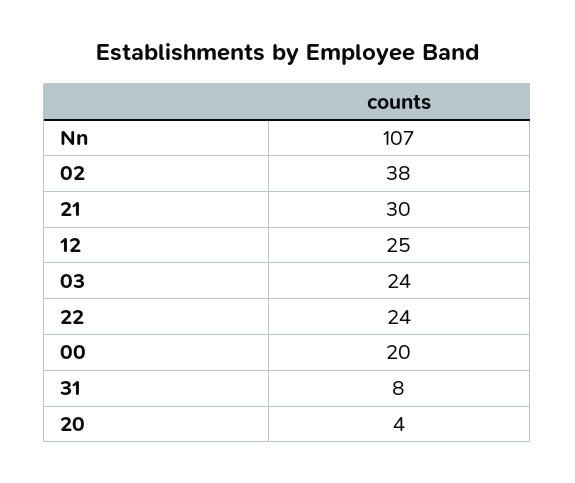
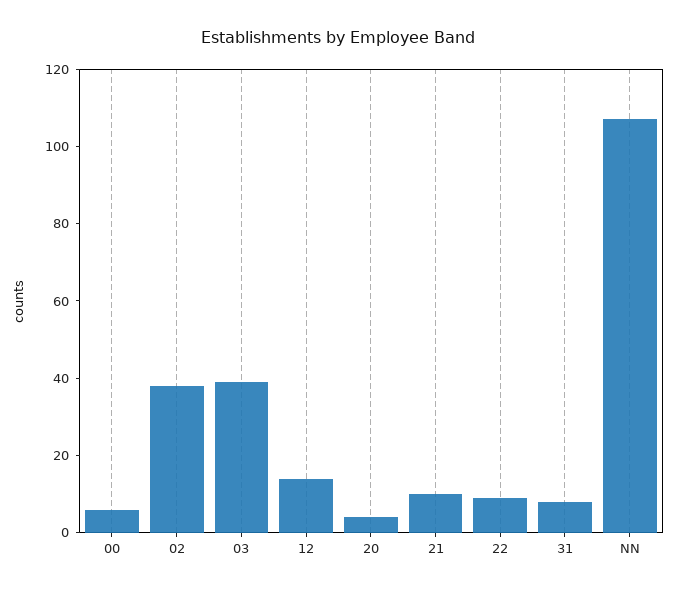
21: 30 -> 10
12: 25 -> 15
03: 24 -> 40
22: 24 -> 10
00: 20 -> 5

